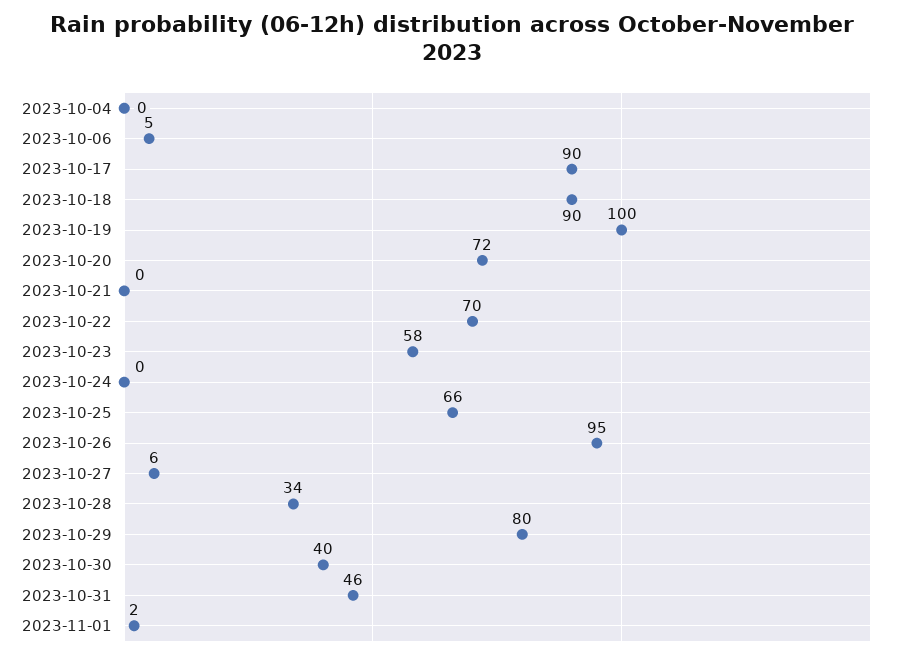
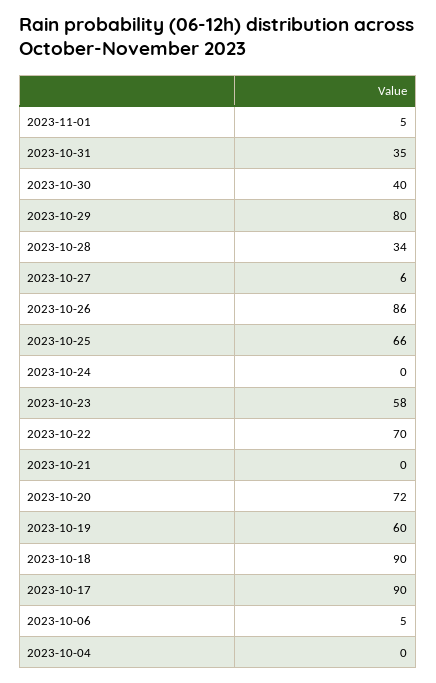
2023-10-19: 100 -> 60
2023-10-26: 95 -> 86
2023-10-31: 46 -> 35
2023-11-01: 2 -> 5

